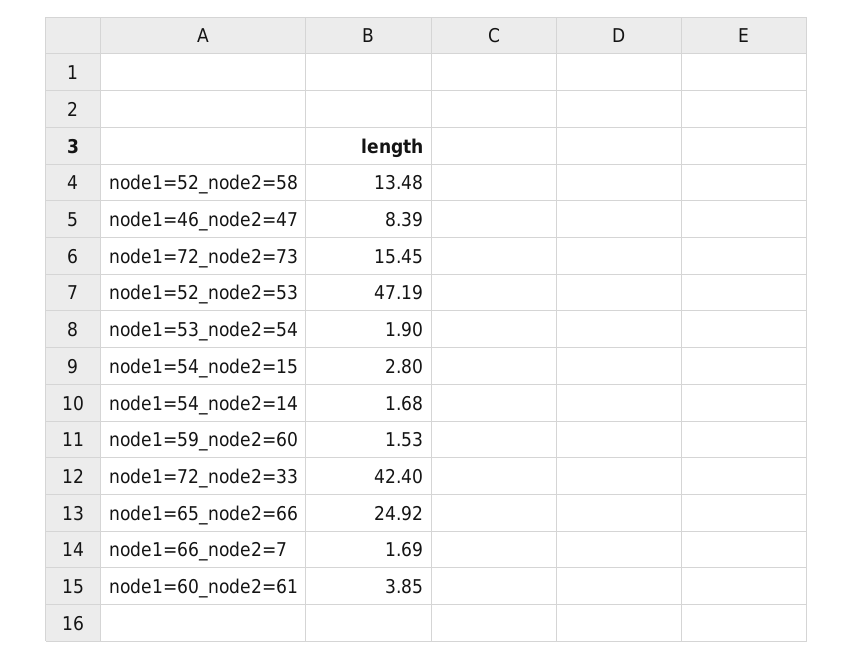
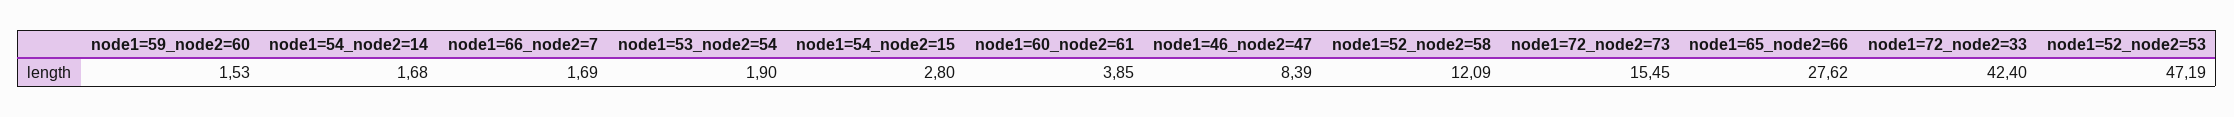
node1=52_node2=58: 13.48 -> 12.09
node1=65_node2=66: 24.92 -> 27.62

